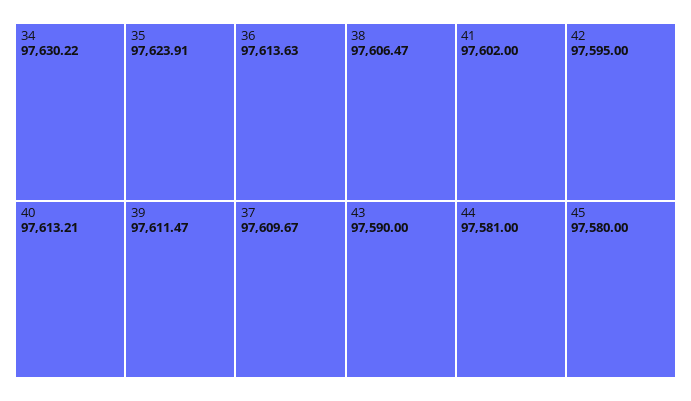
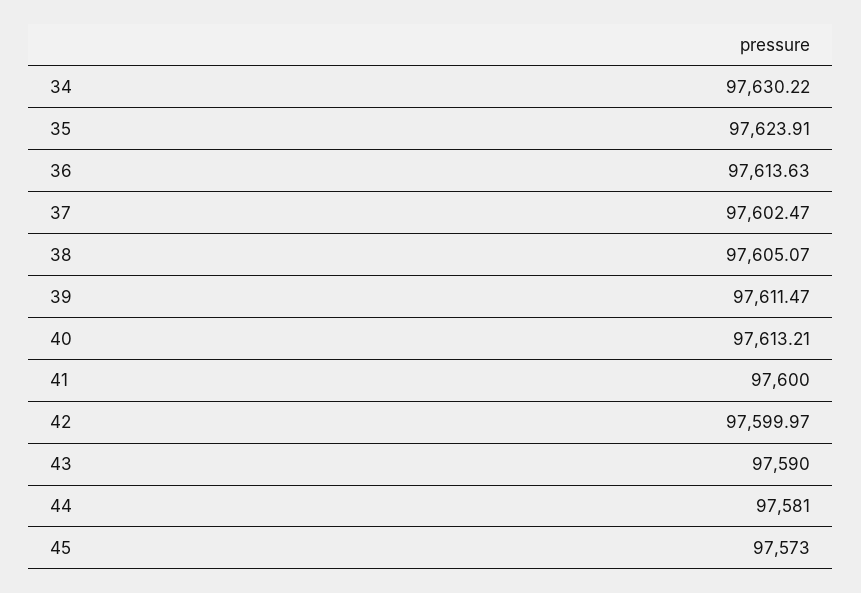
37: 97609.67 -> 97602.47
38: 97606.47 -> 97605.07
41: 97602 -> 97600
42: 97595 -> 97599.97
45: 97580 -> 97573

